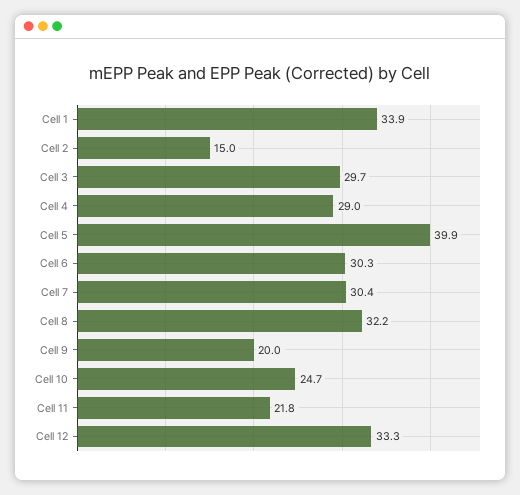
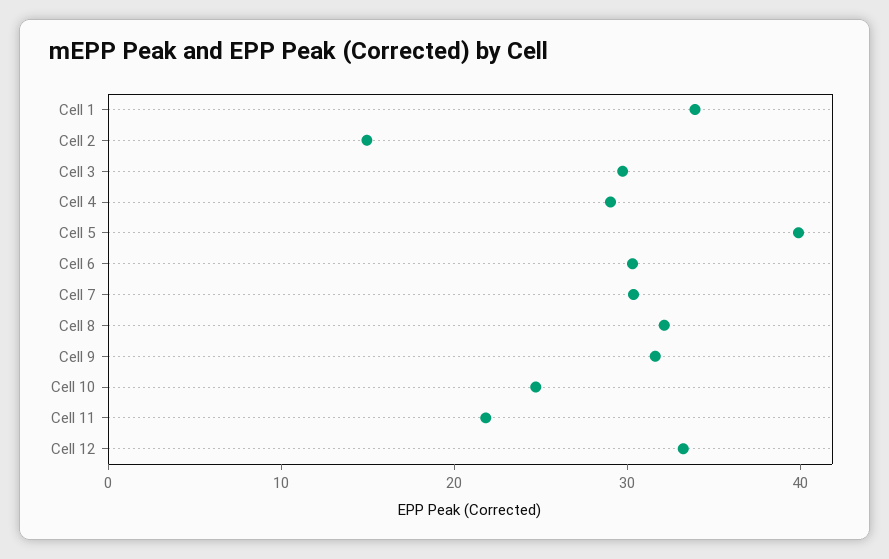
Cell 9: 20 -> 32

